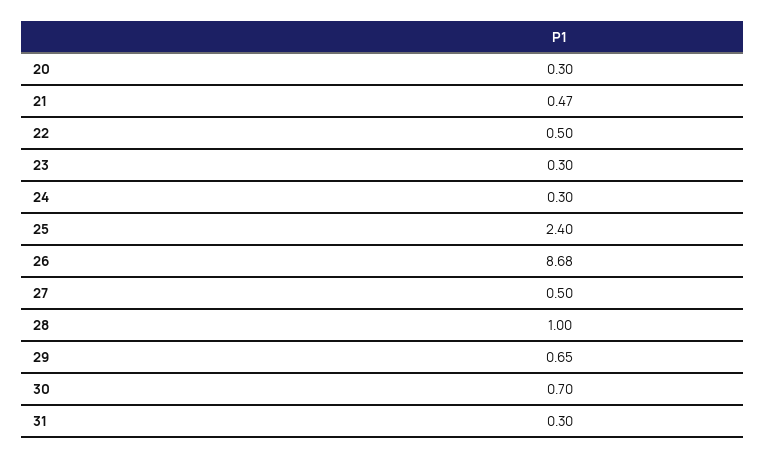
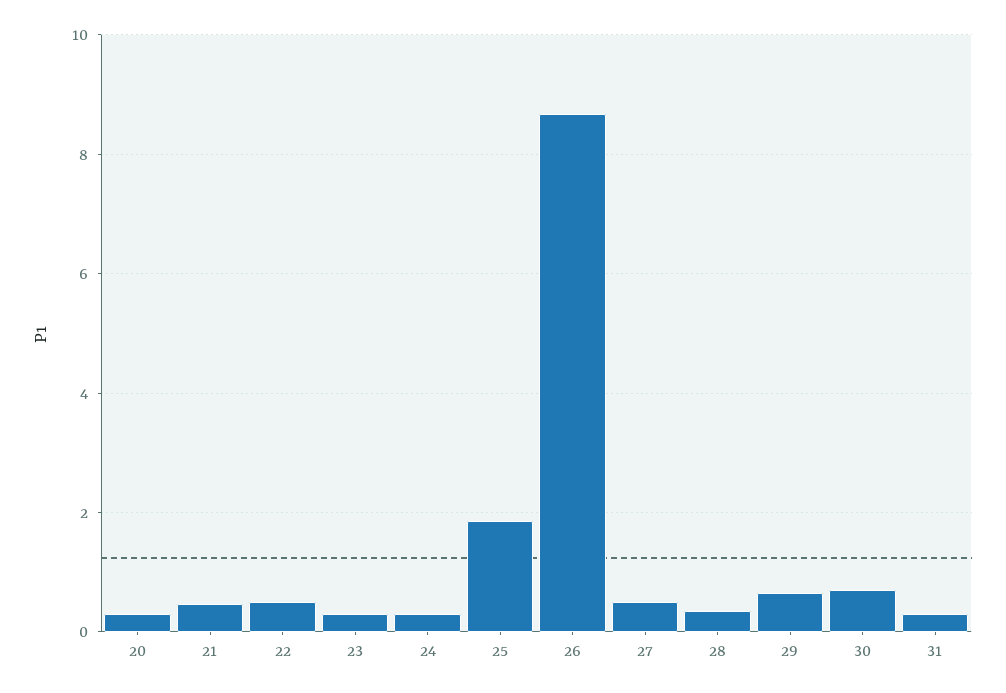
25: 2.4 -> 1.8
28: 1 -> 0.4

